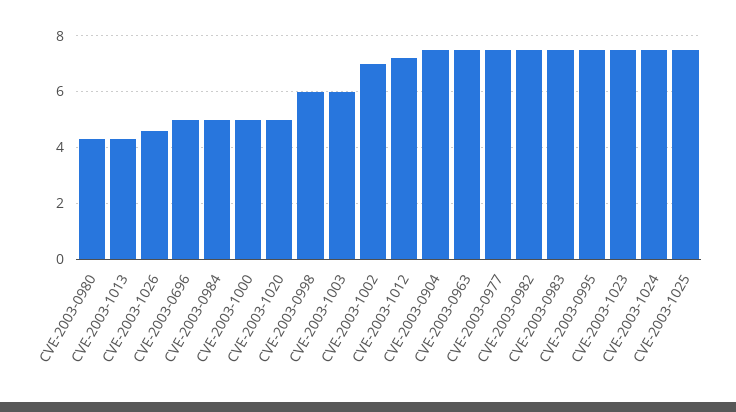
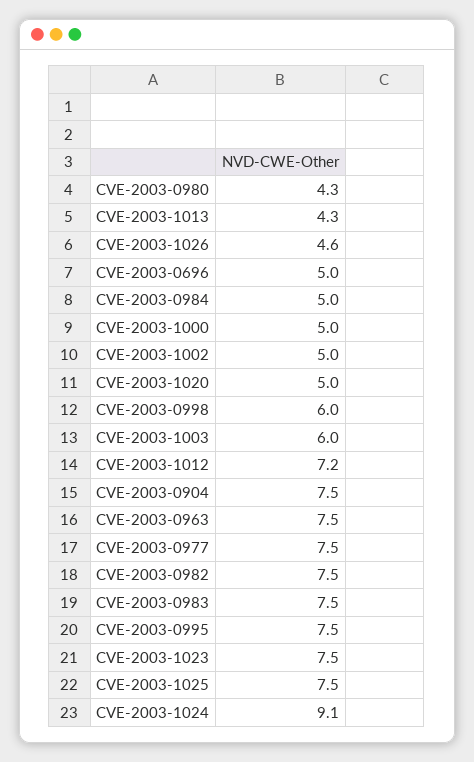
CVE-2003-1002: 7 -> 5
CVE-2003-1024: 7.5 -> 9.1

